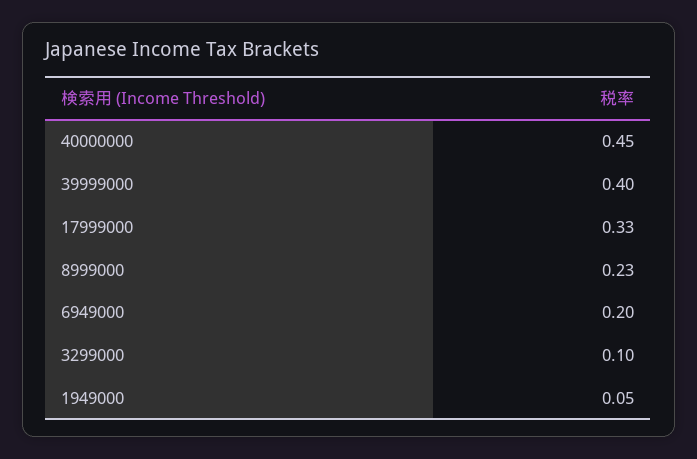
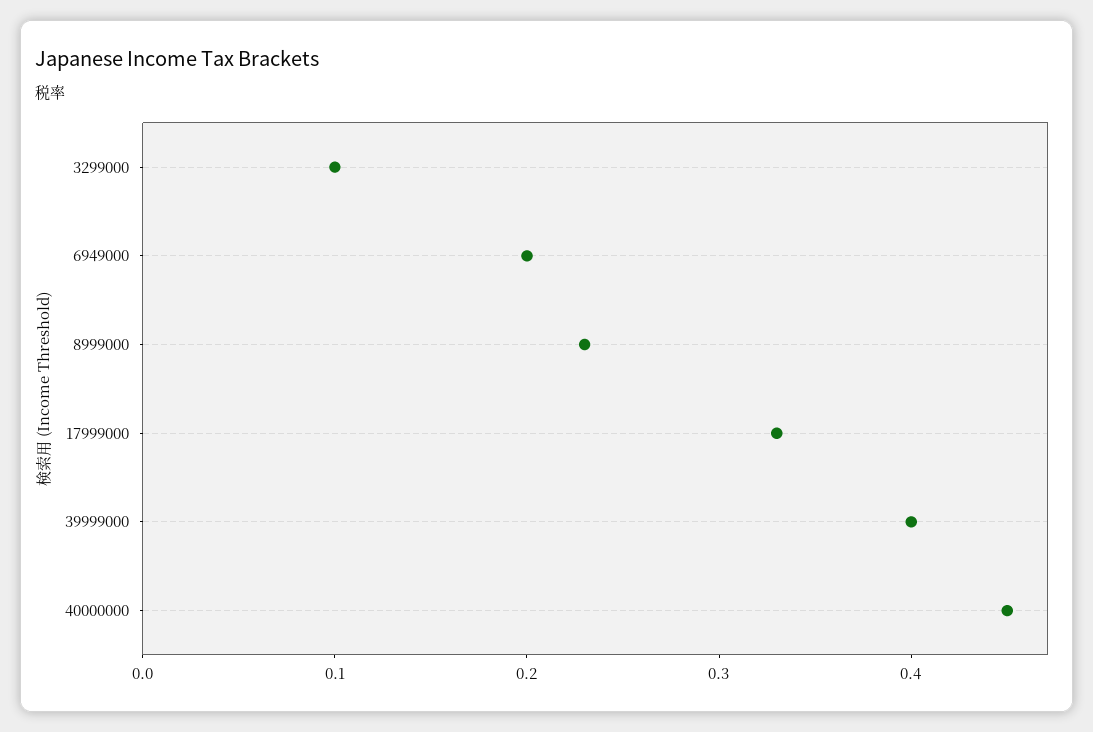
1949000: 0.05 -> none

